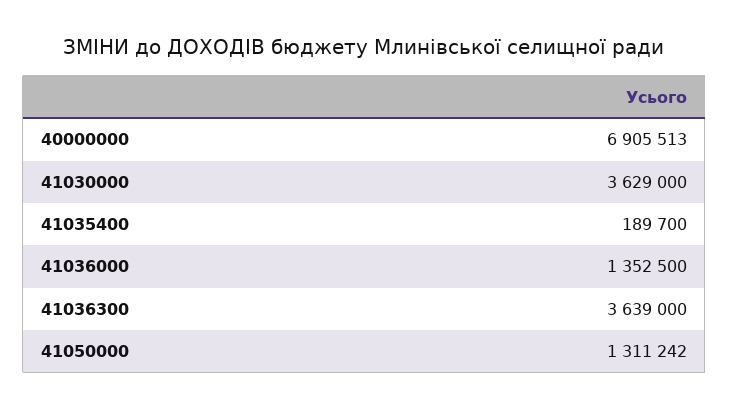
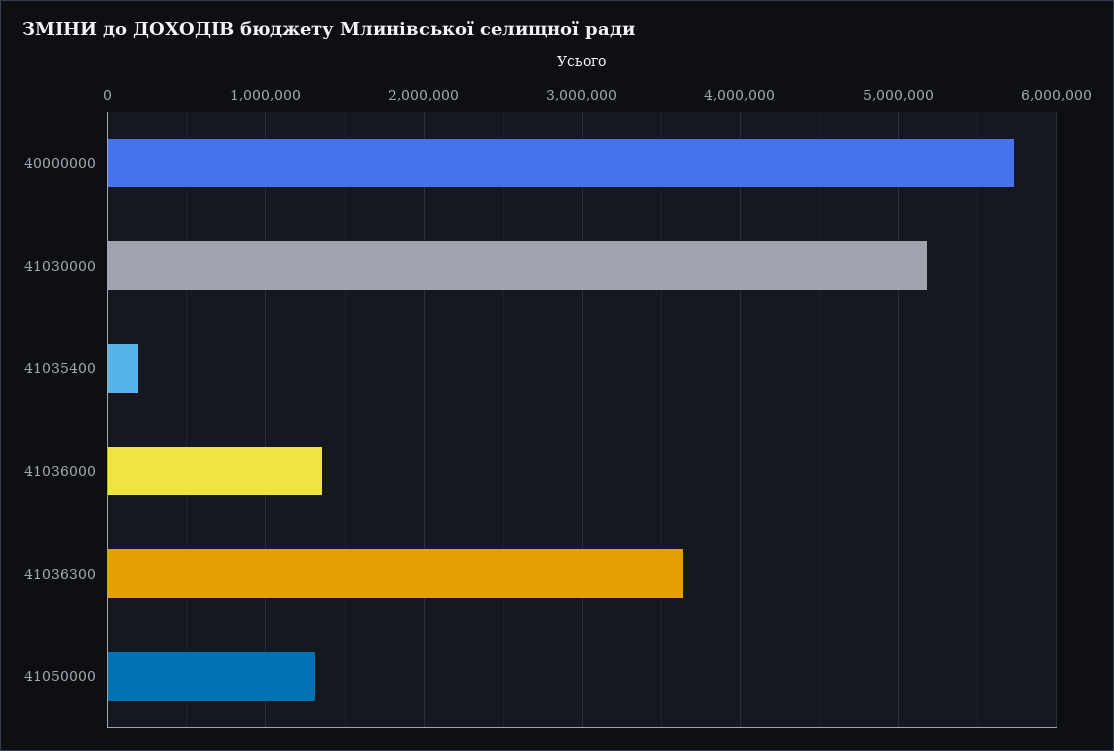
40000000: 6905513 -> 5700000
41030000: 3629000 -> 5200000

